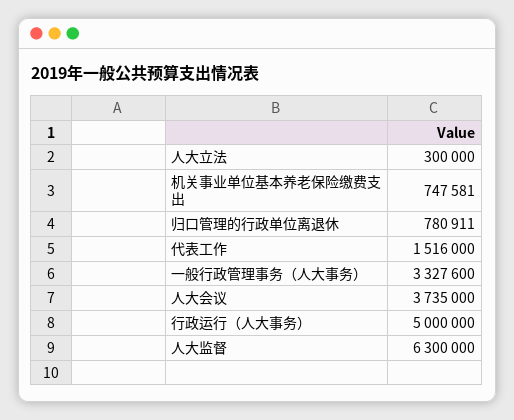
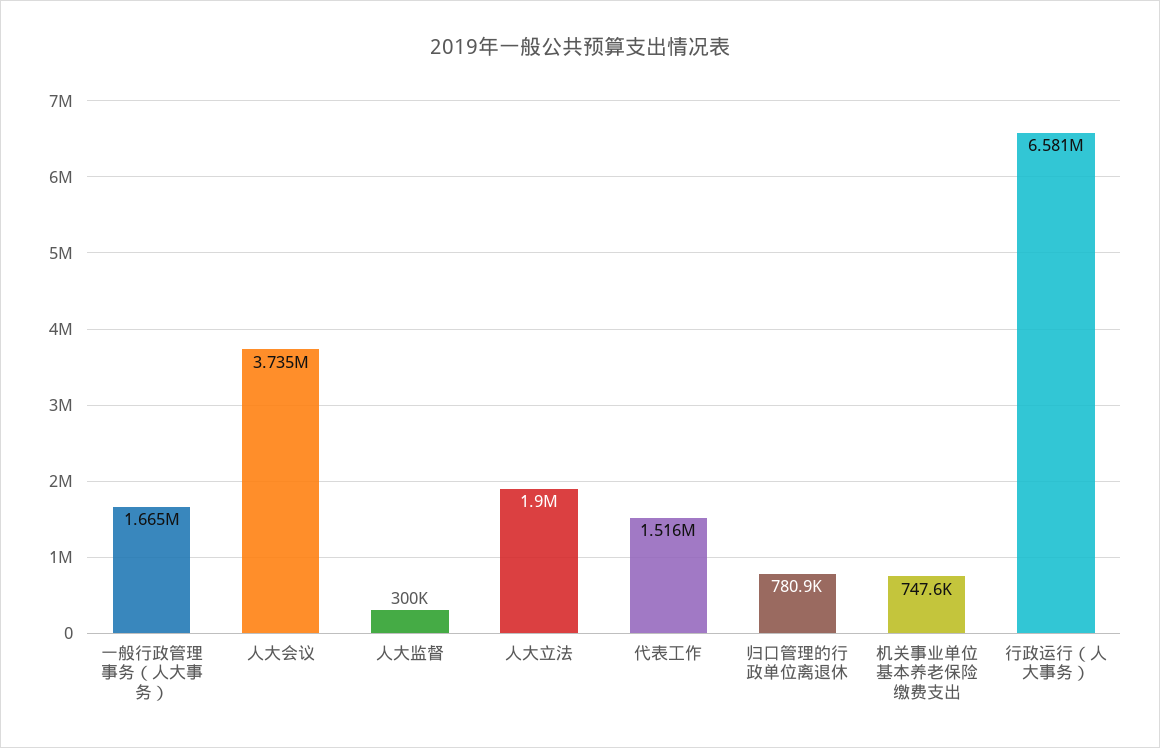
人大立法: 300000 -> 1900000
一般行政管理事务（人大事务）: 3327600 -> 1665000
行政运行（人大事务）: 5000000 -> 6581000
人大监督: 6300000 -> 300000

